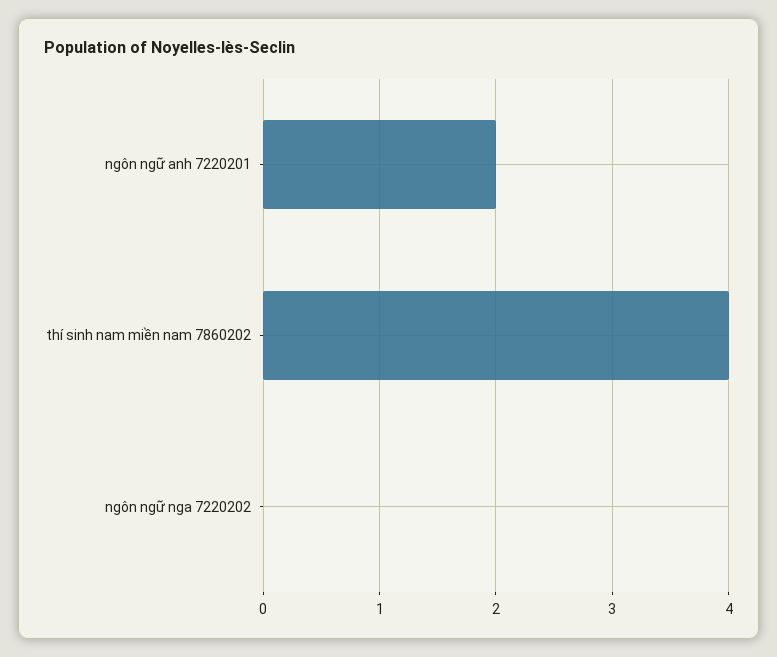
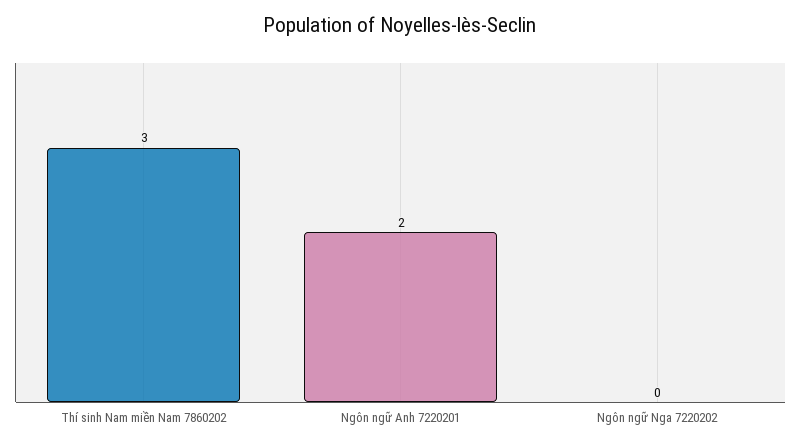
thí sinh nam miền nam 7860202: 4 -> 3

